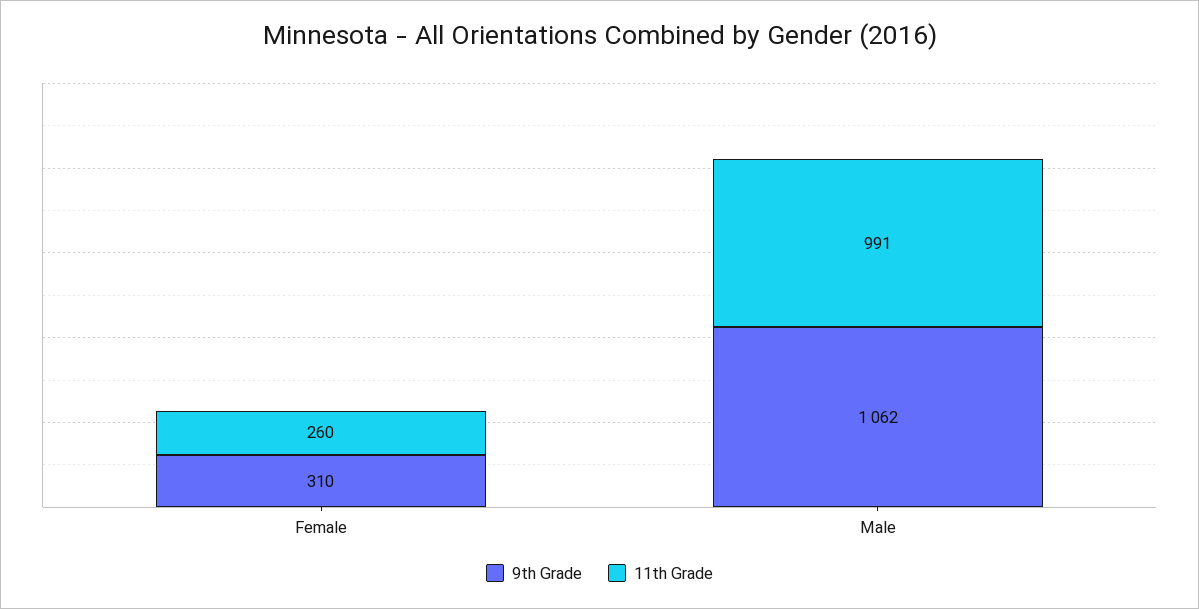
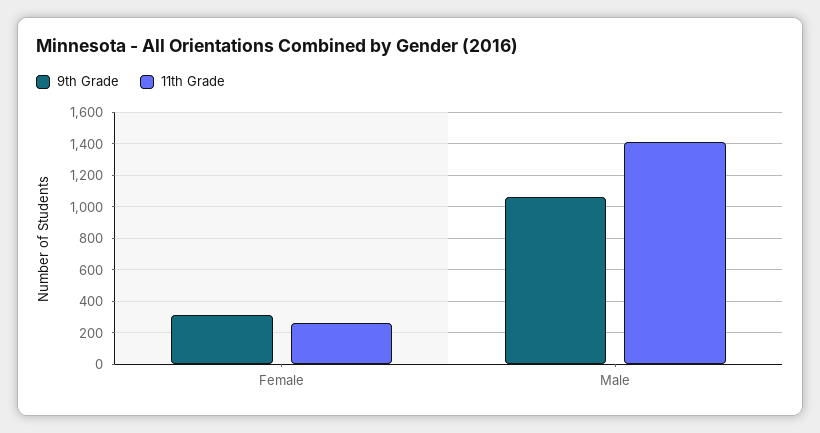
11th Grade, Male: 991 -> 1400

